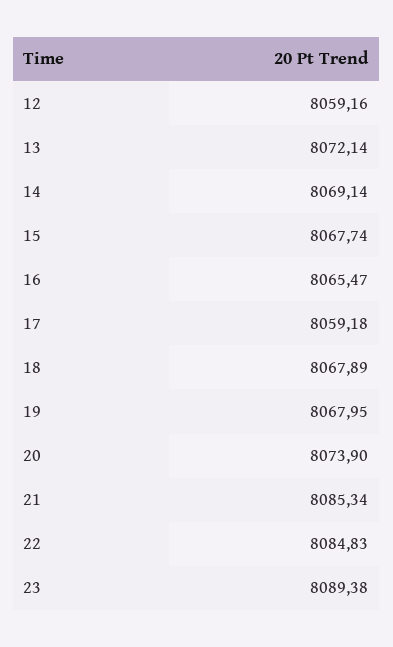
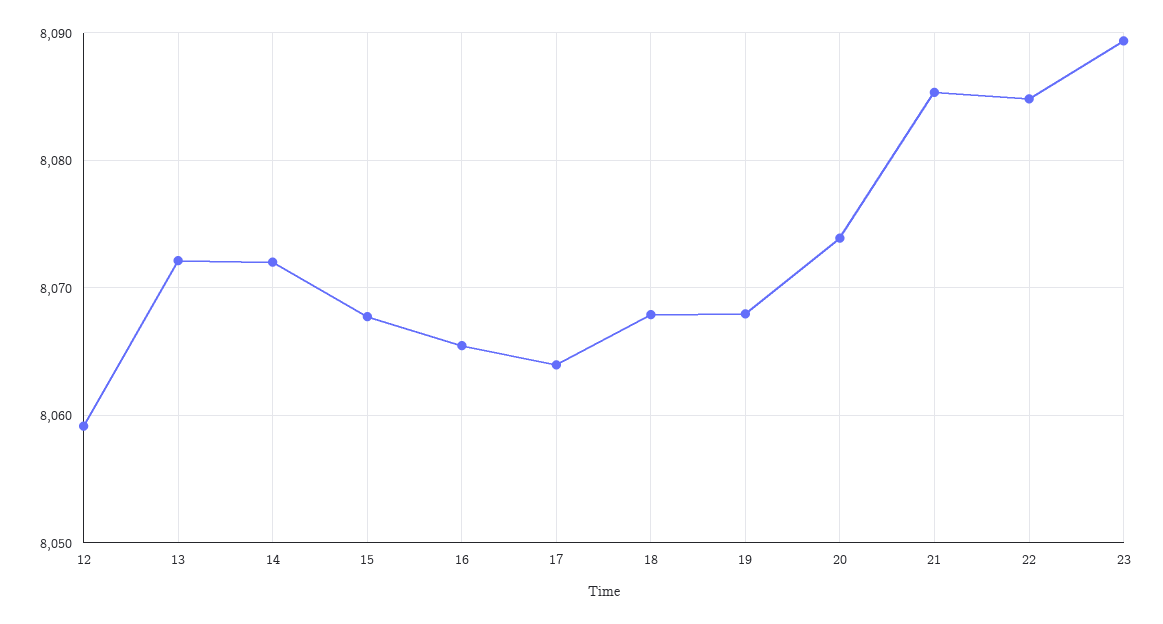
14: 8069.14 -> 8072
17: 8059.18 -> 8064

